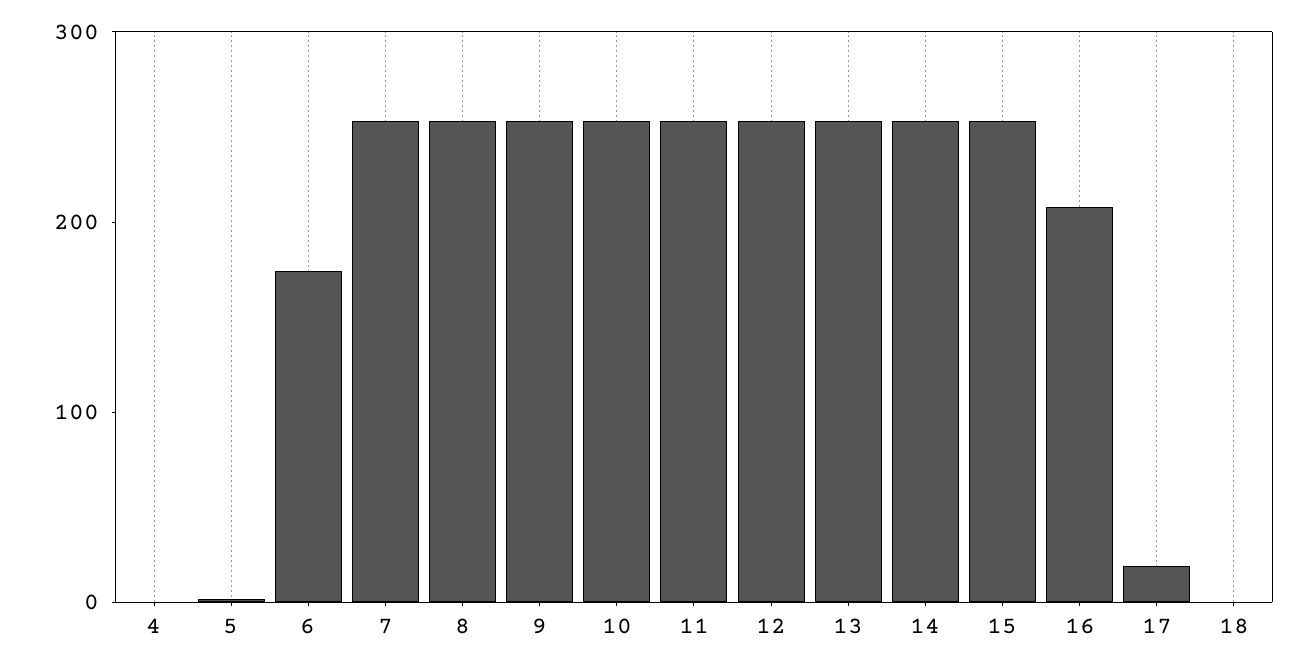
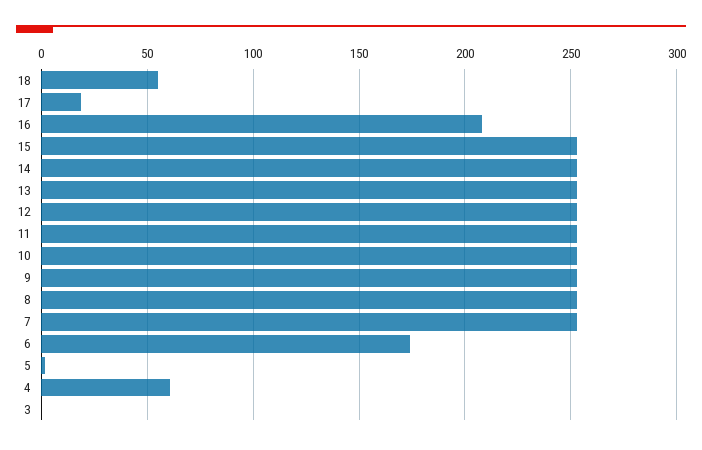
4: 0 -> 60
18: 0 -> 55
3: none -> 0

